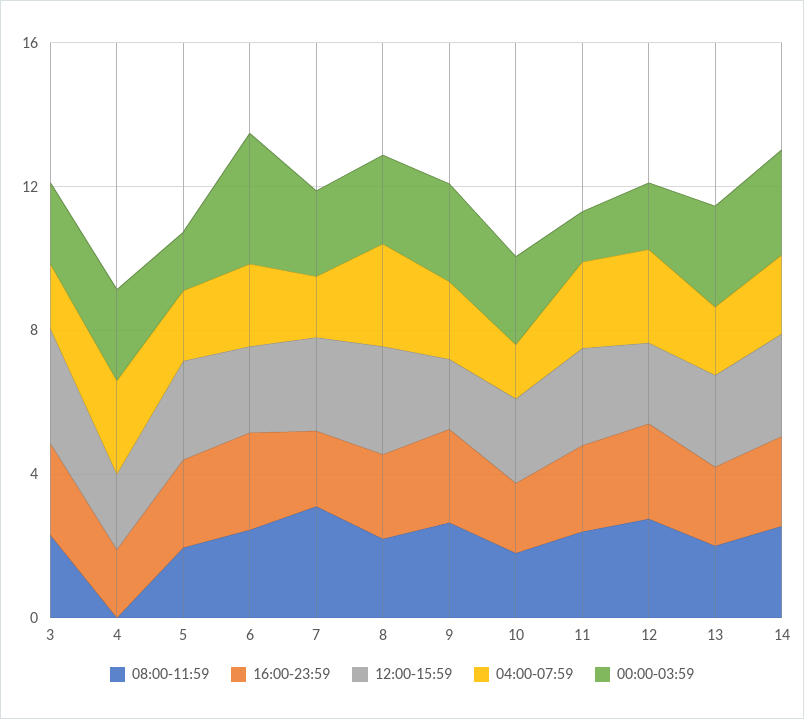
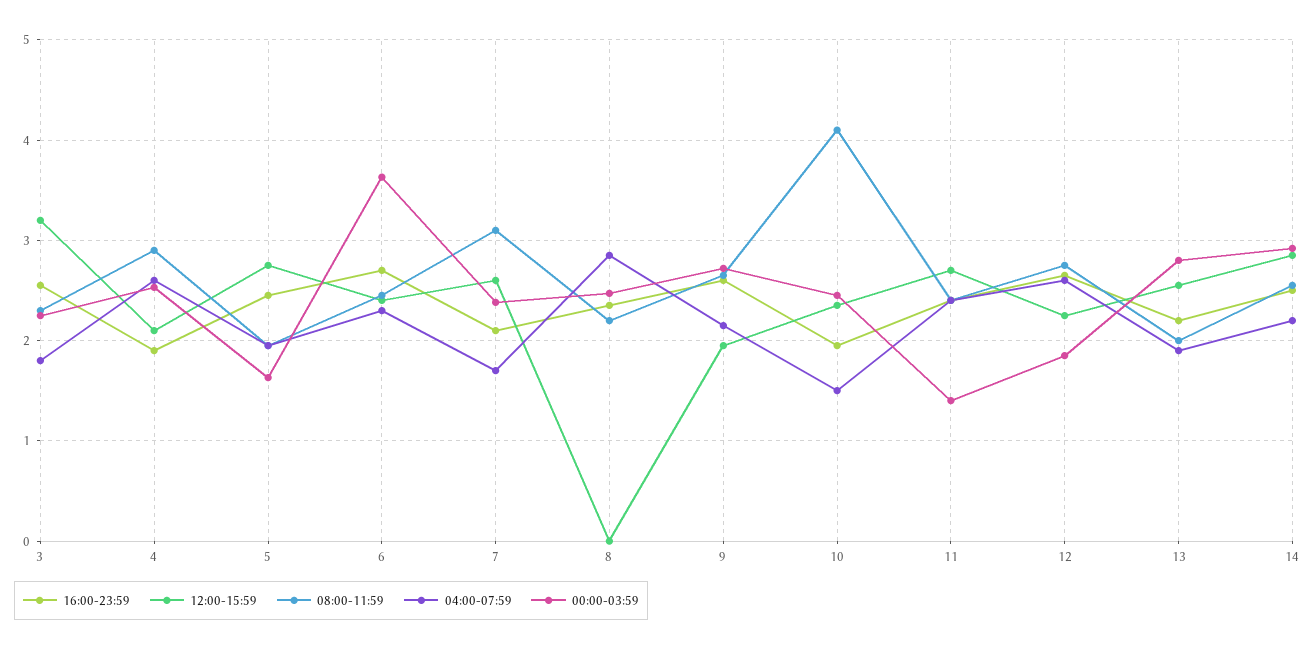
08:00-11:59, 4: 0 -> 2.9
12:00-15:59, 8: 3 -> 0
08:00-11:59, 10: 2 -> 4.1

